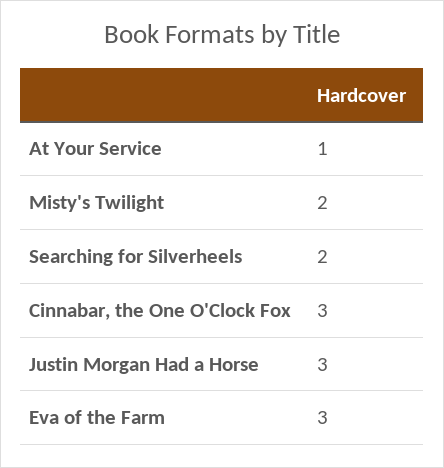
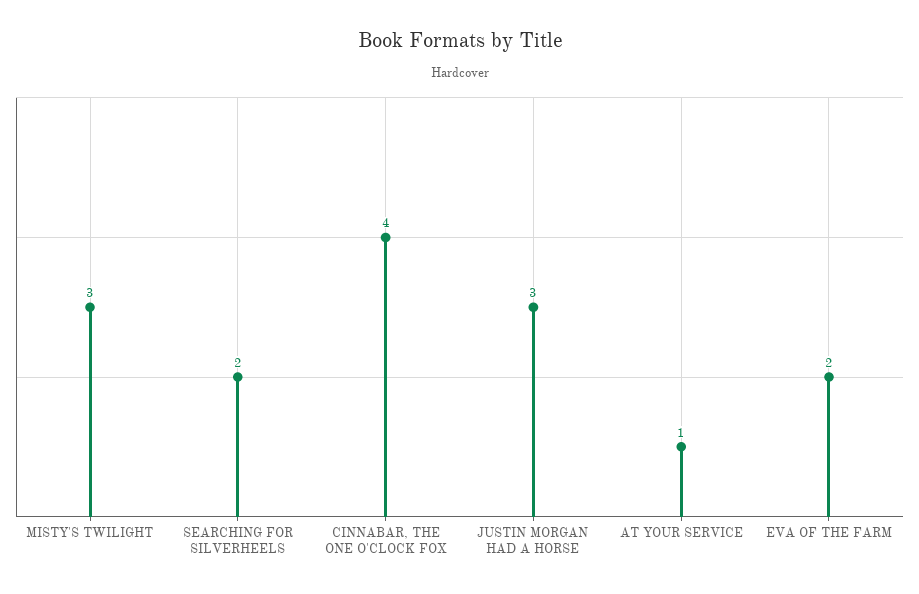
Misty's Twilight: 2 -> 3
Cinnabar, the One O'Clock Fox: 3 -> 4
Eva of the Farm: 3 -> 2

